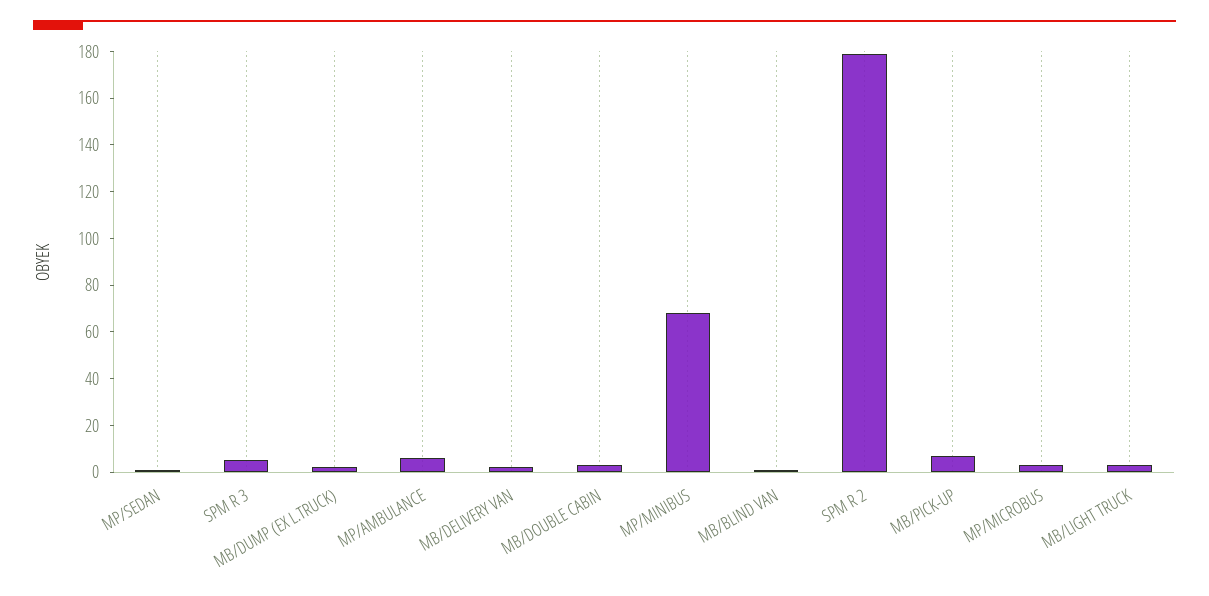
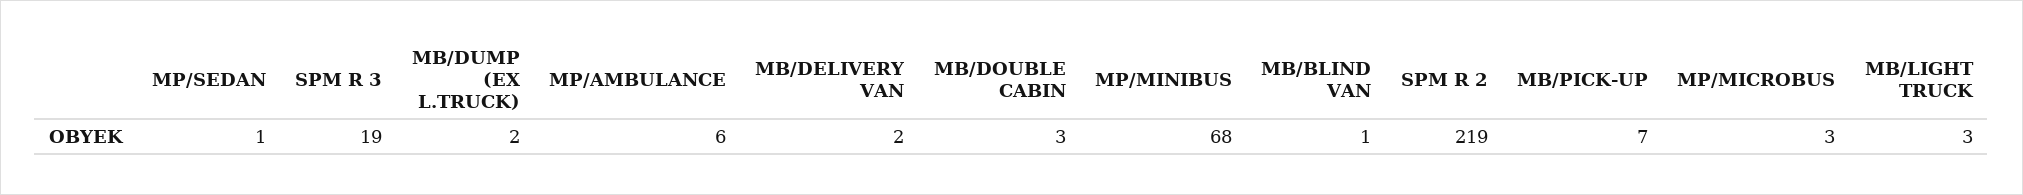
SPM R 3: 5 -> 19
SPM R 2: 180 -> 219

